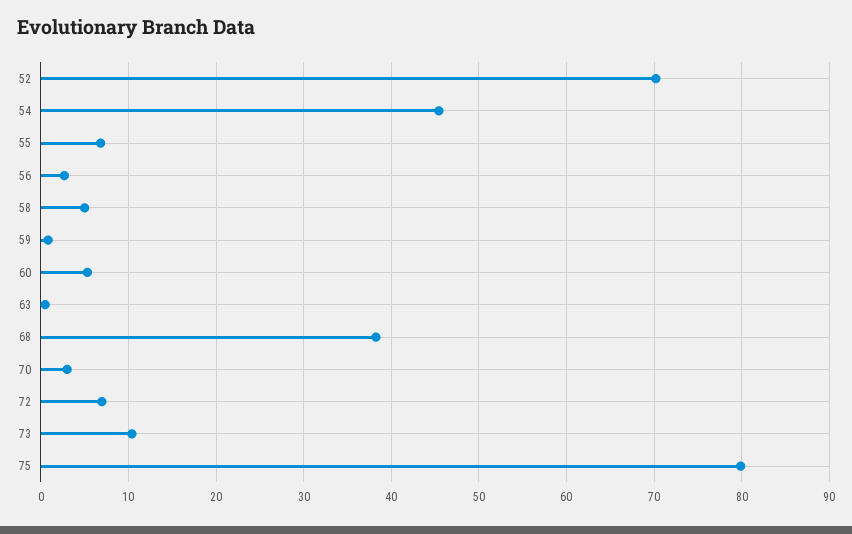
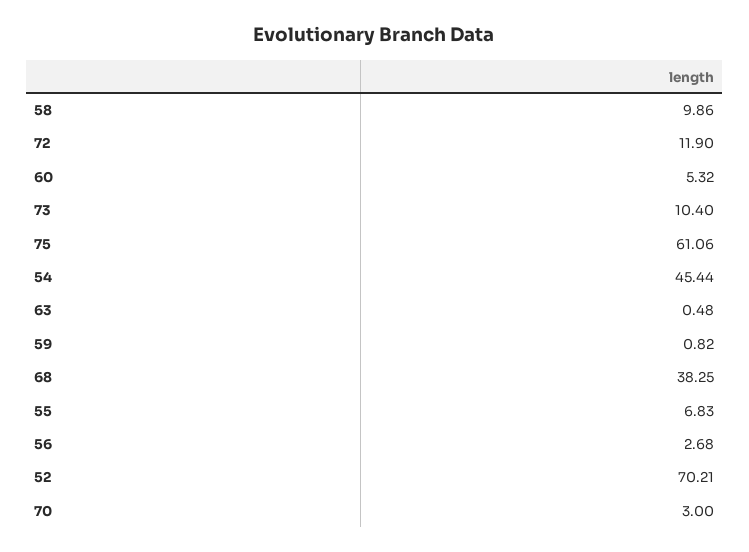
58: 5 -> 9.86
72: 7 -> 11.9
75: 80 -> 61.06

